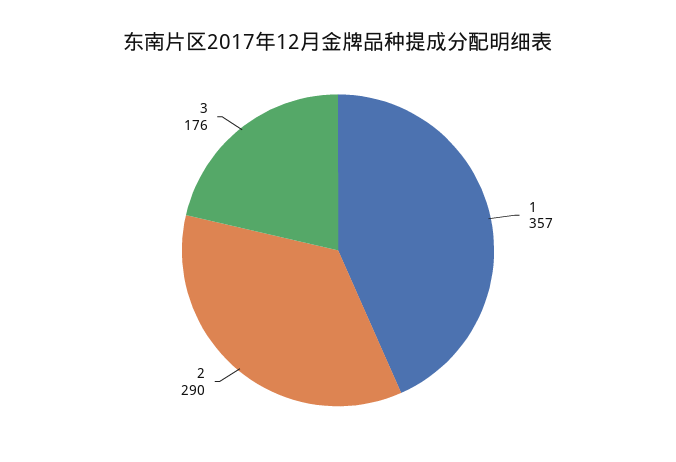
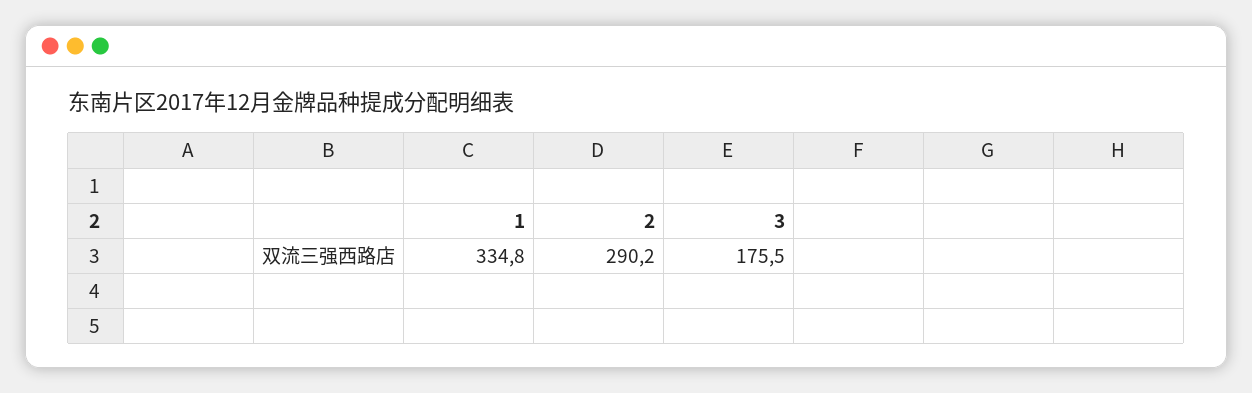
1: 357 -> 334.8

